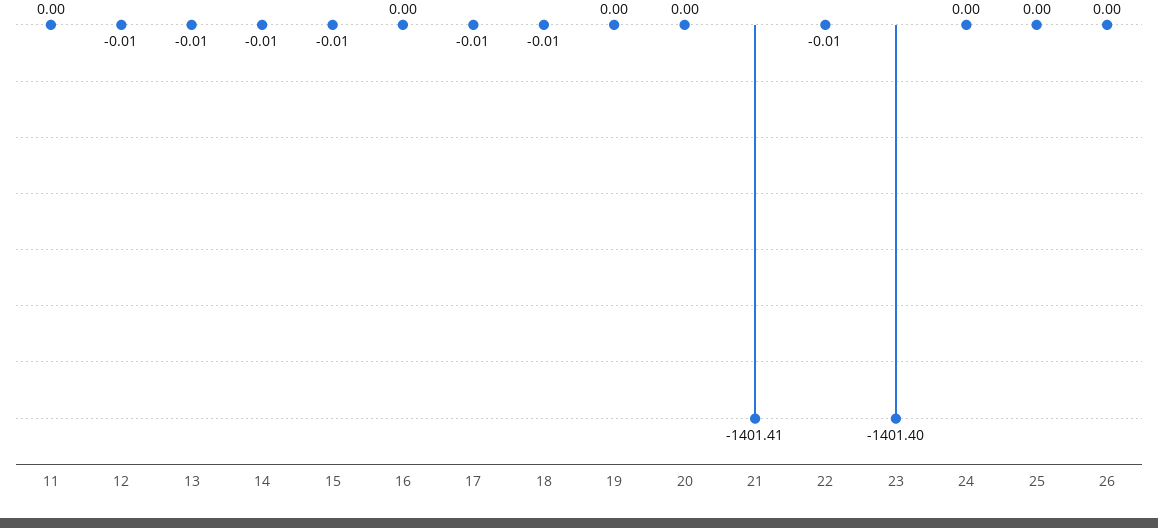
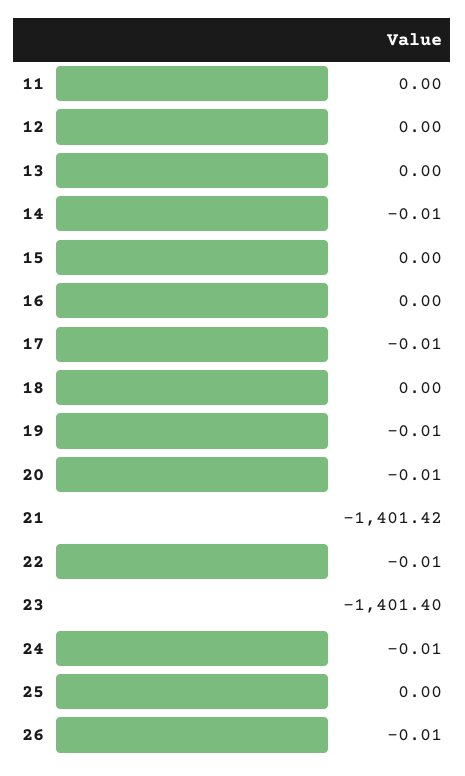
12: -0.01 -> 0
13: -0.01 -> 0
15: -0.01 -> 0
18: -0.01 -> 0
19: 0 -> -0.01
20: 0 -> -0.01
21: -1401.41 -> -1401.42
24: 0 -> -0.01
26: 0 -> -0.01

